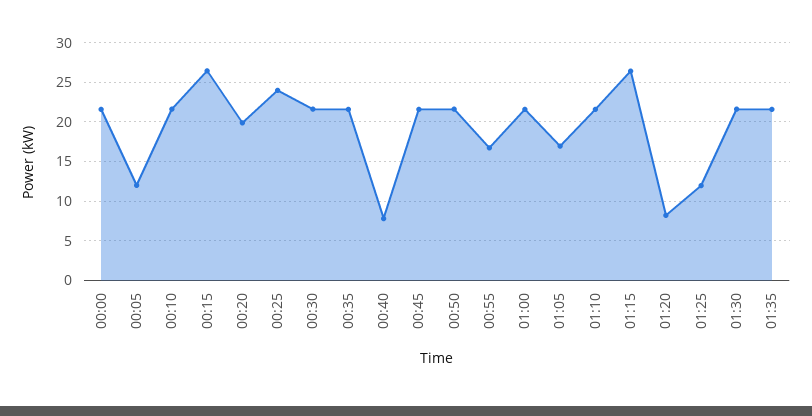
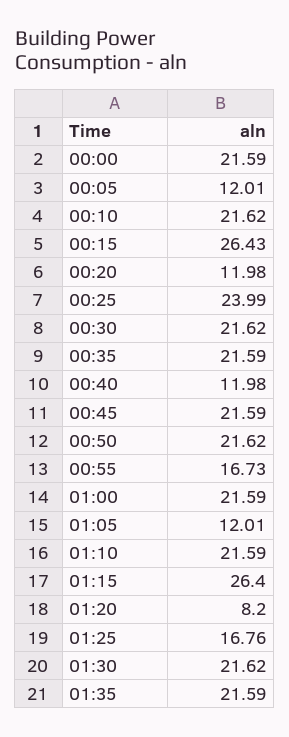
00:20: 20 -> 11.98
00:40: 8 -> 11.98
01:05: 17 -> 12.01
01:25: 12 -> 16.76

